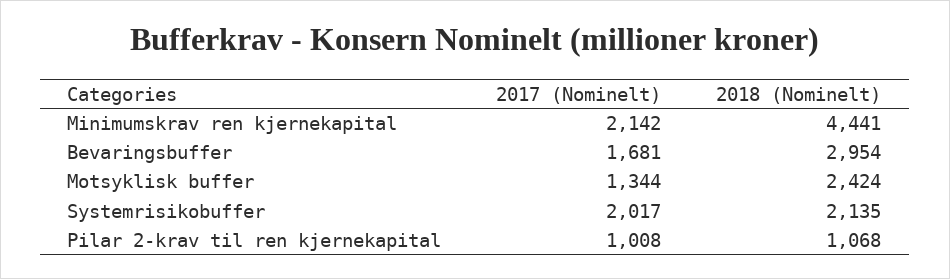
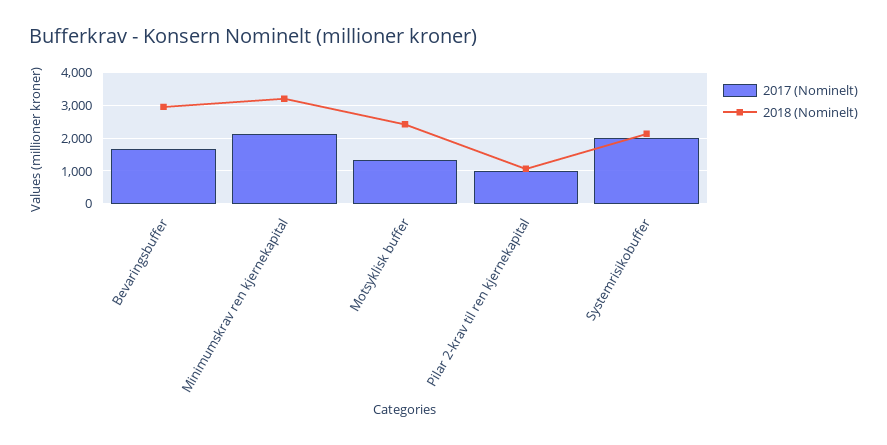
2018 (Nominelt), Minimumskrav ren kjernekapital: 4441 -> 3200

